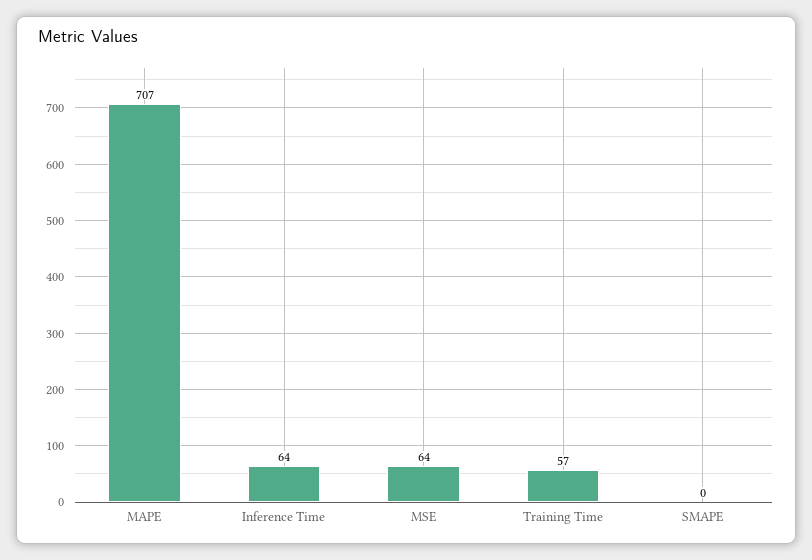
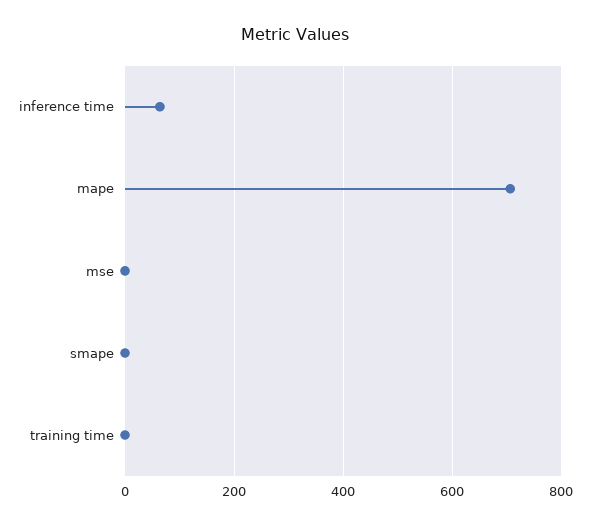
MSE: 64 -> 0
Training Time: 57 -> 0

